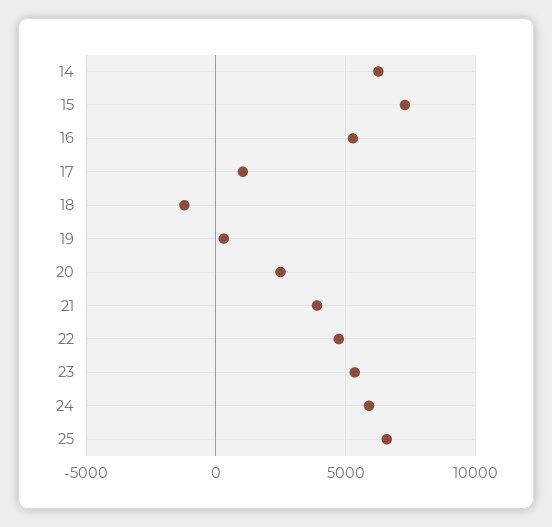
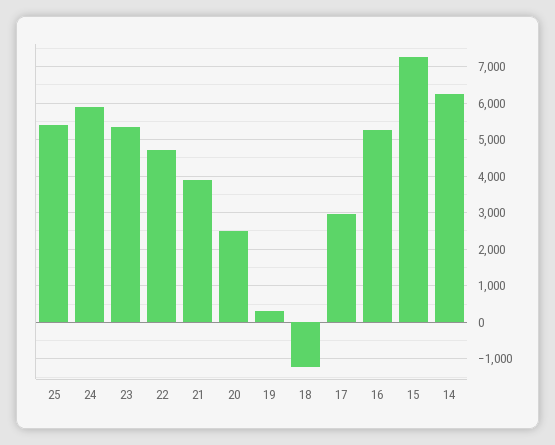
17: 1000 -> 3000
25: 6500 -> 5400

